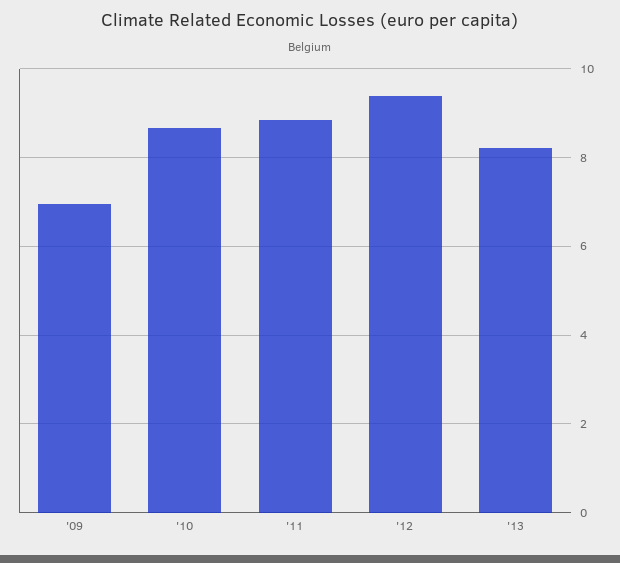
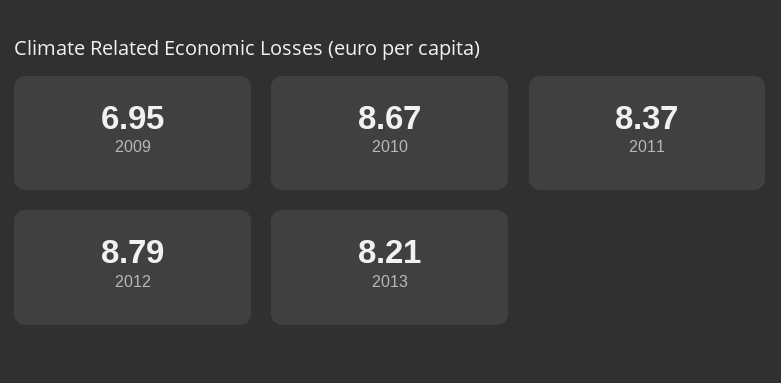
'11: 8.8 -> 8.37
'12: 9.4 -> 8.79

